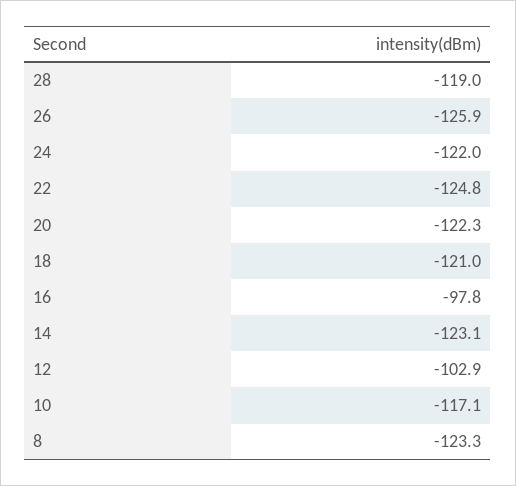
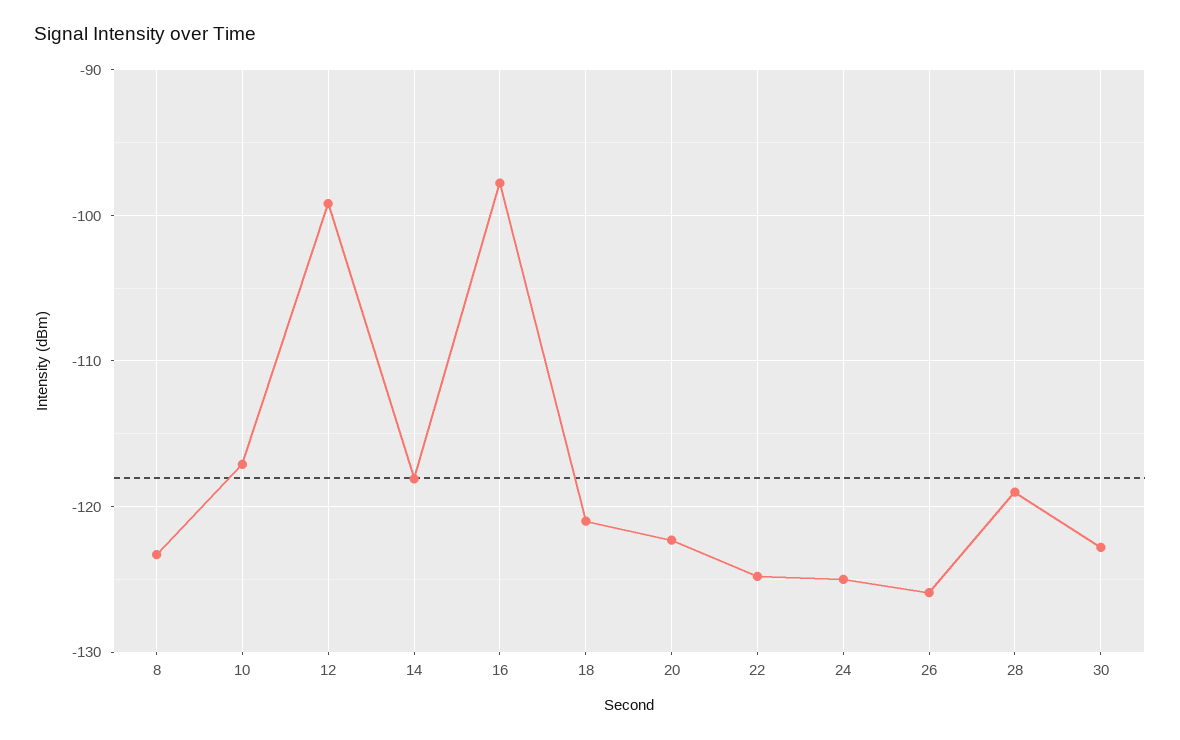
24: -122 -> -125
14: -123.1 -> -118
12: -102.9 -> -99
30: none -> -123

